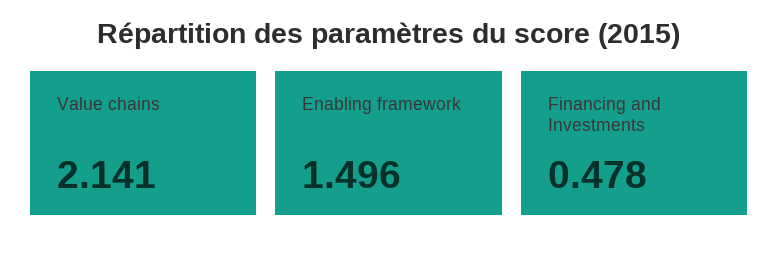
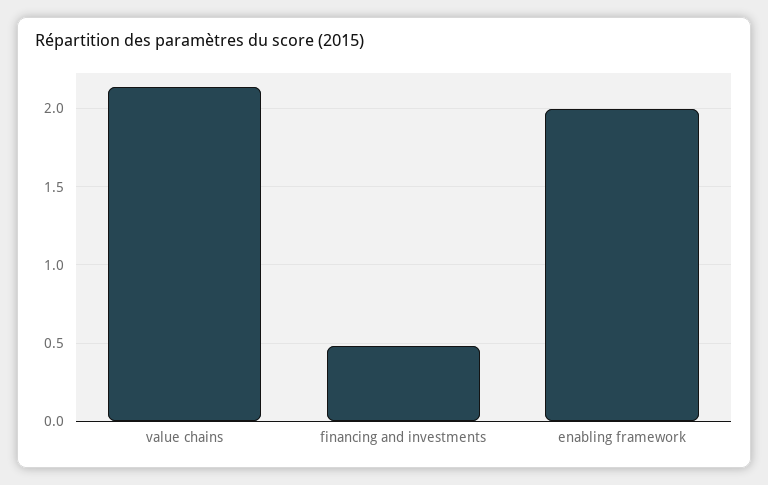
Enabling framework: 1.496 -> 2

